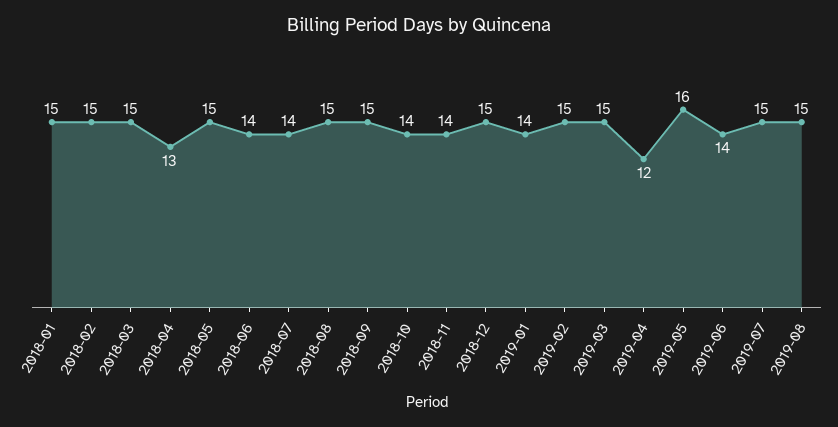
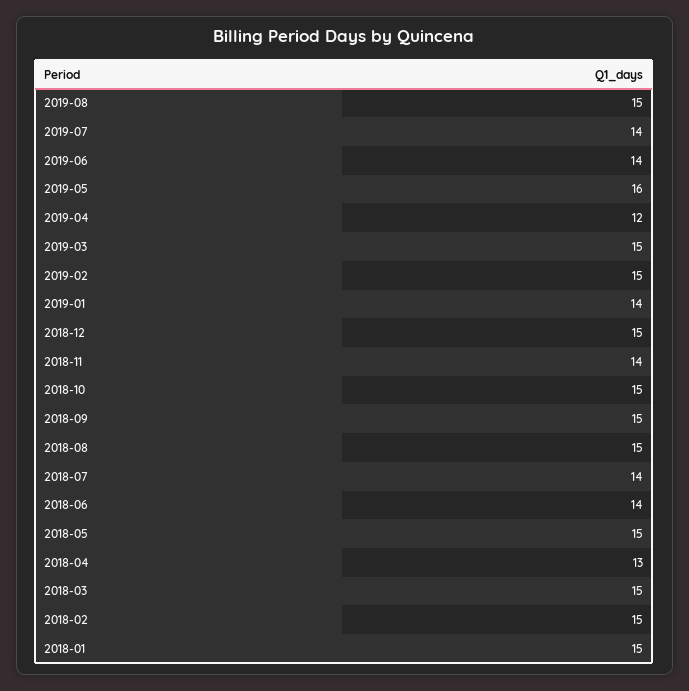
2018-10: 14 -> 15
2019-07: 15 -> 14

